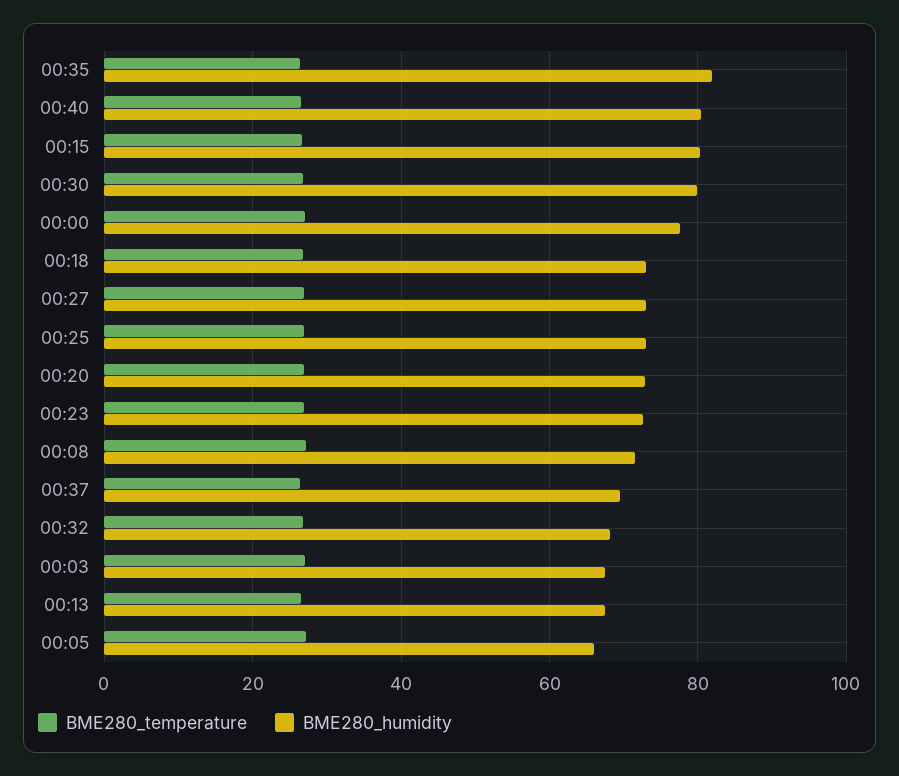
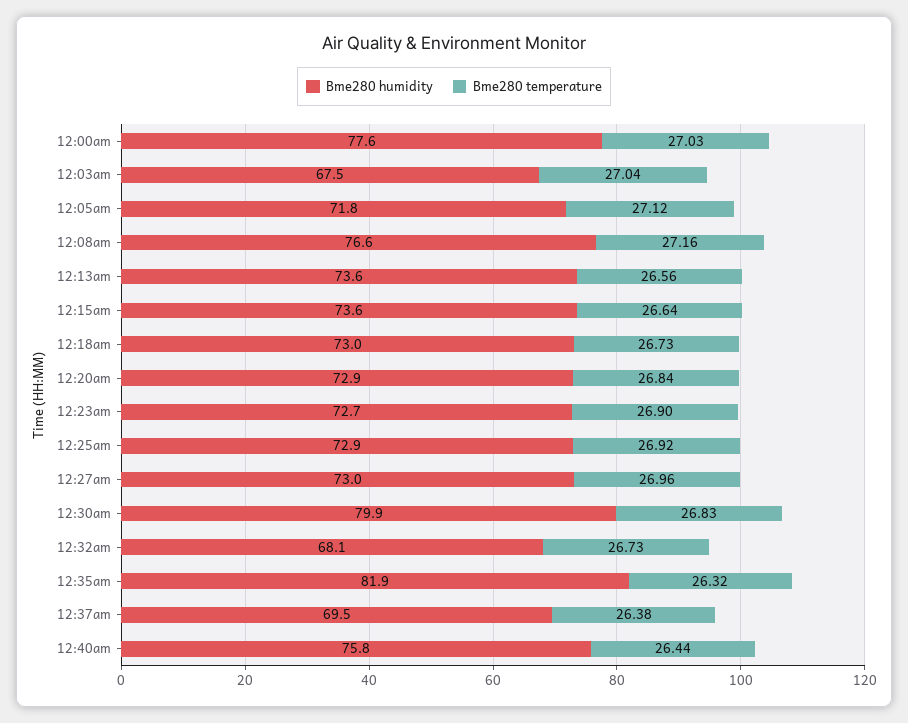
BME280_humidity, 00:40: 80 -> 75.8
BME280_humidity, 00:15: 80 -> 73.6
BME280_humidity, 00:08: 72 -> 76.6
BME280_humidity, 00:13: 68 -> 73.6
BME280_humidity, 00:05: 66 -> 71.8

